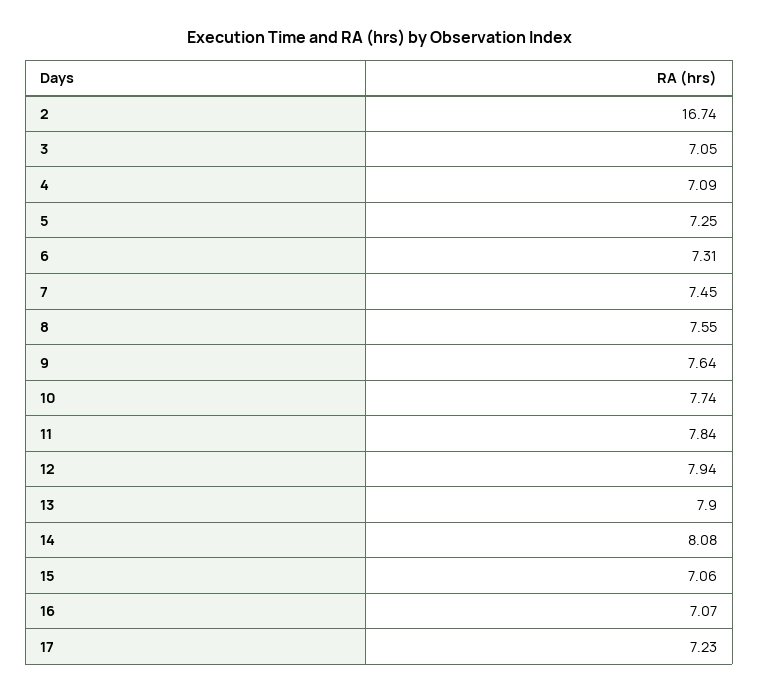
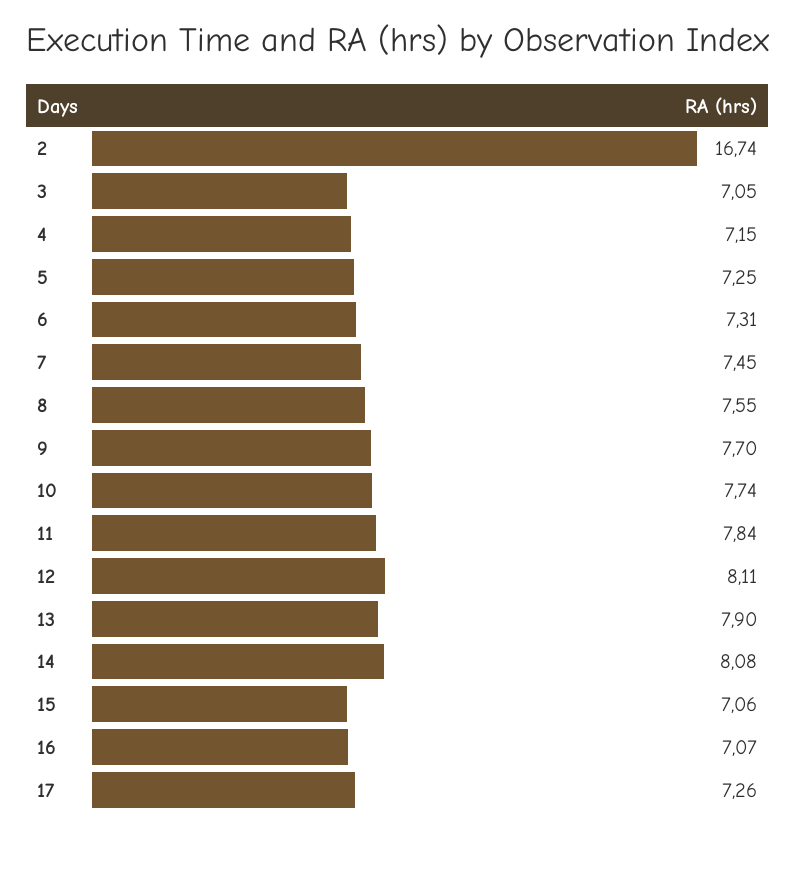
4: 7.09 -> 7.15
9: 7.64 -> 7.7
12: 7.94 -> 8.11
17: 7.23 -> 7.26

